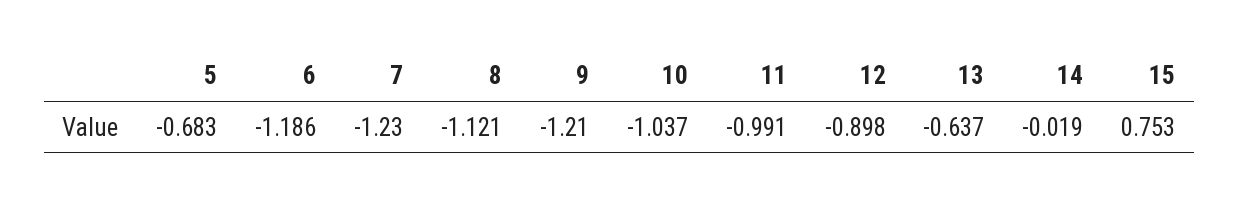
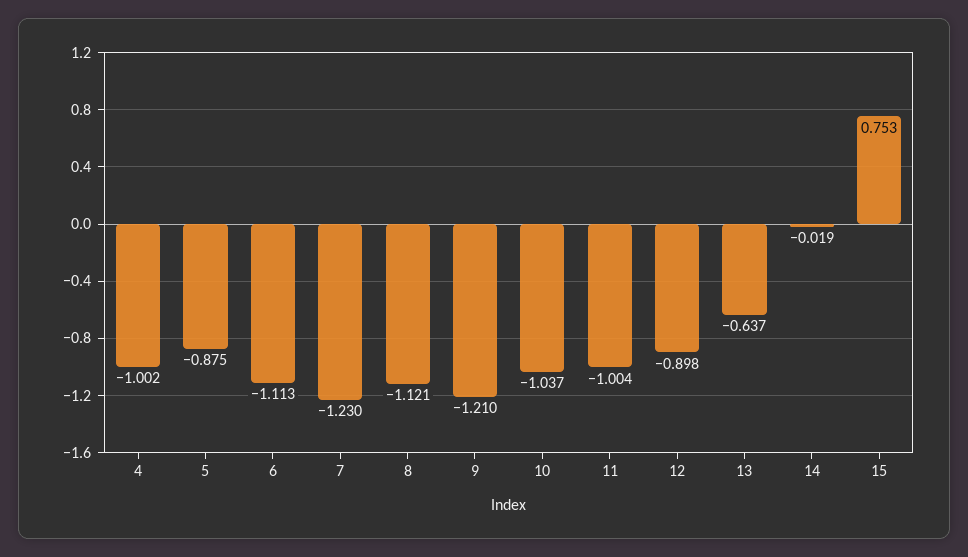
5: -0.683 -> -0.875
6: -1.186 -> -1.113
11: -0.991 -> -1.004
4: none -> -1.002

